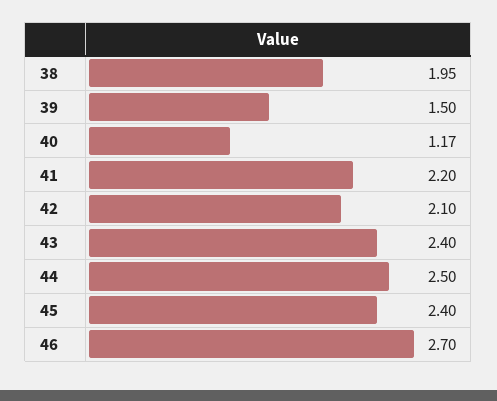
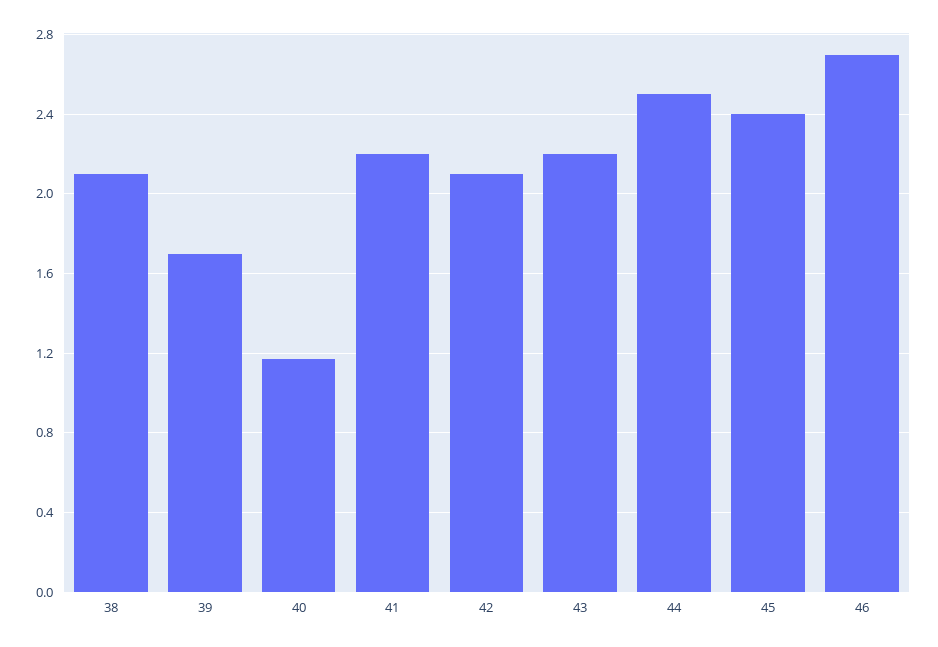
38: 1.95 -> 2.1
39: 1.5 -> 1.7
43: 2.4 -> 2.2

